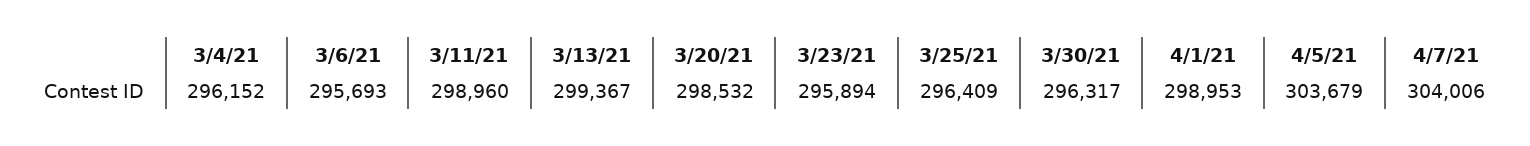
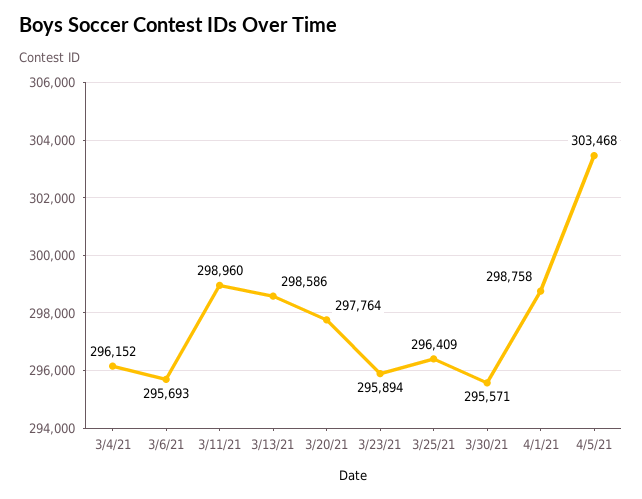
3/13/21: 299367 -> 298586
3/20/21: 298532 -> 297764
3/30/21: 296317 -> 295571
4/1/21: 298953 -> 298758
4/5/21: 303679 -> 303468
4/7/21: 304006 -> none

